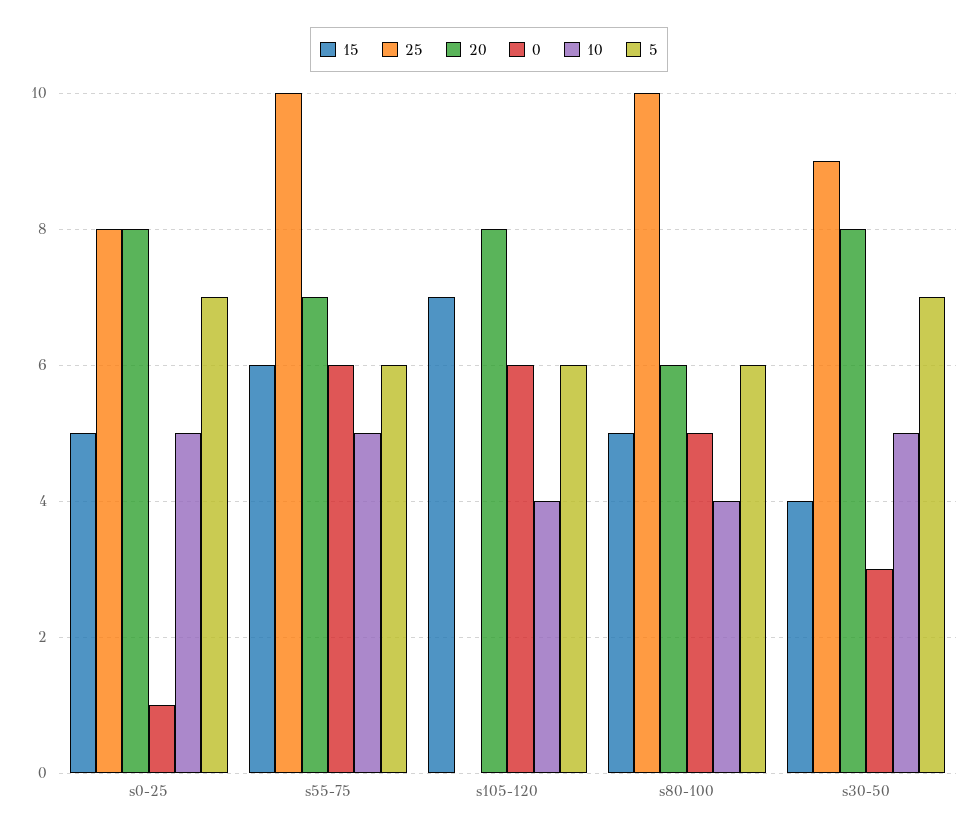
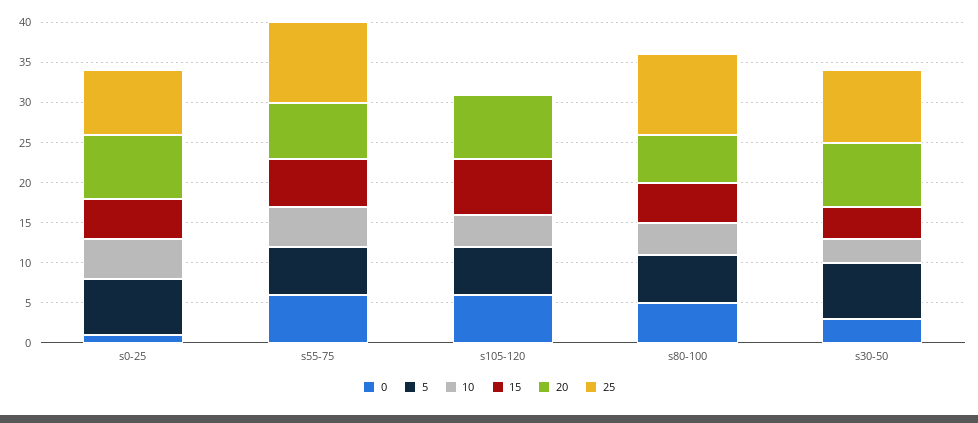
10, s30-50: 5 -> 3

